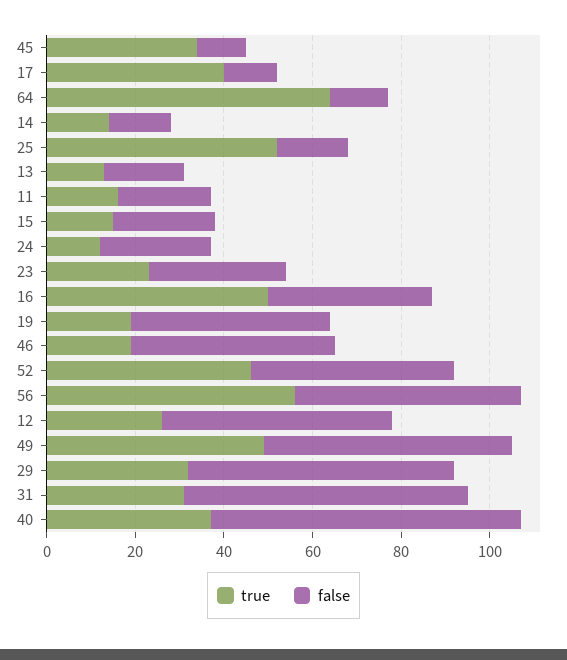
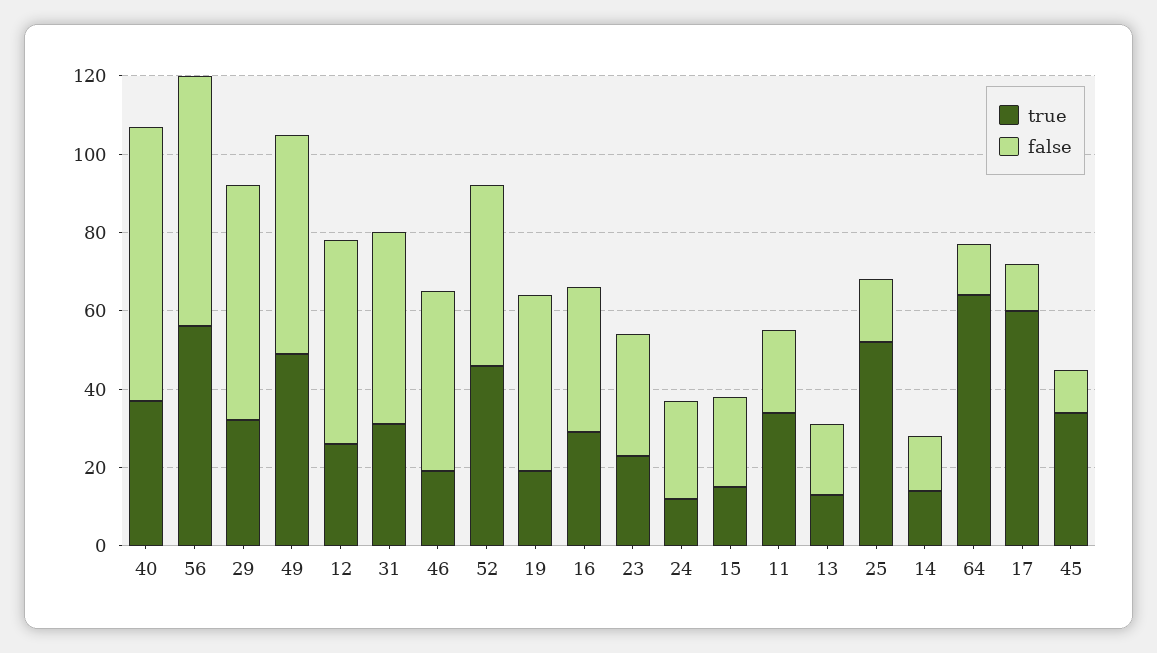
true, 17: 40 -> 60
true, 11: 15 -> 35
true, 16: 50 -> 30
false, 56: 50 -> 65
false, 31: 65 -> 50

